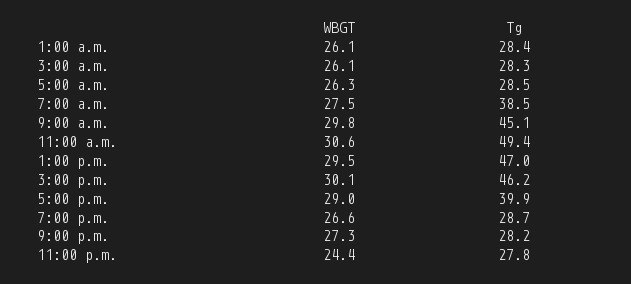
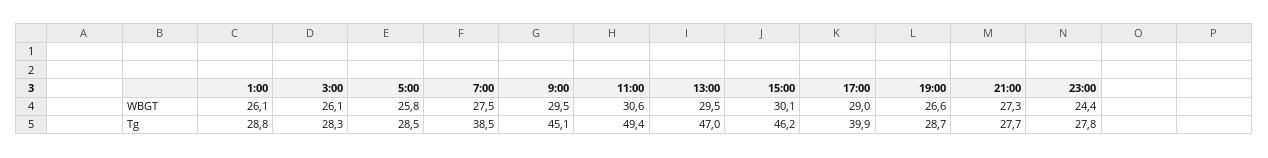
Tg, 1:00 a.m.: 28.4 -> 28.8
WBGT, 5:00 a.m.: 26.3 -> 25.8
WBGT, 9:00 a.m.: 29.8 -> 29.5
Tg, 9:00 p.m.: 28.2 -> 27.7

